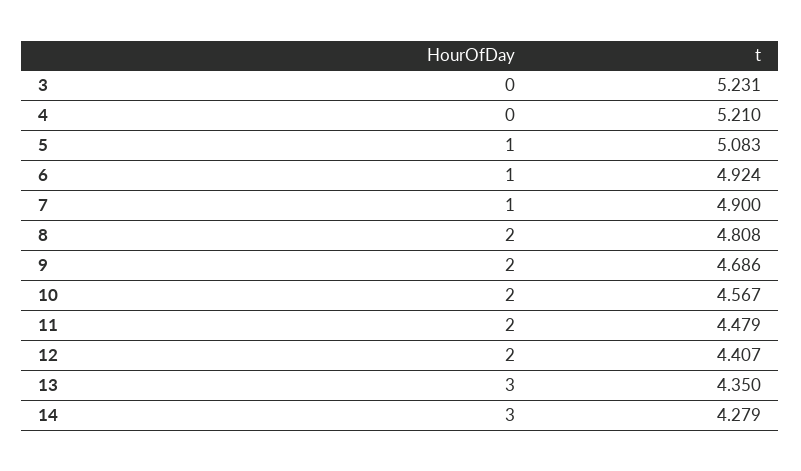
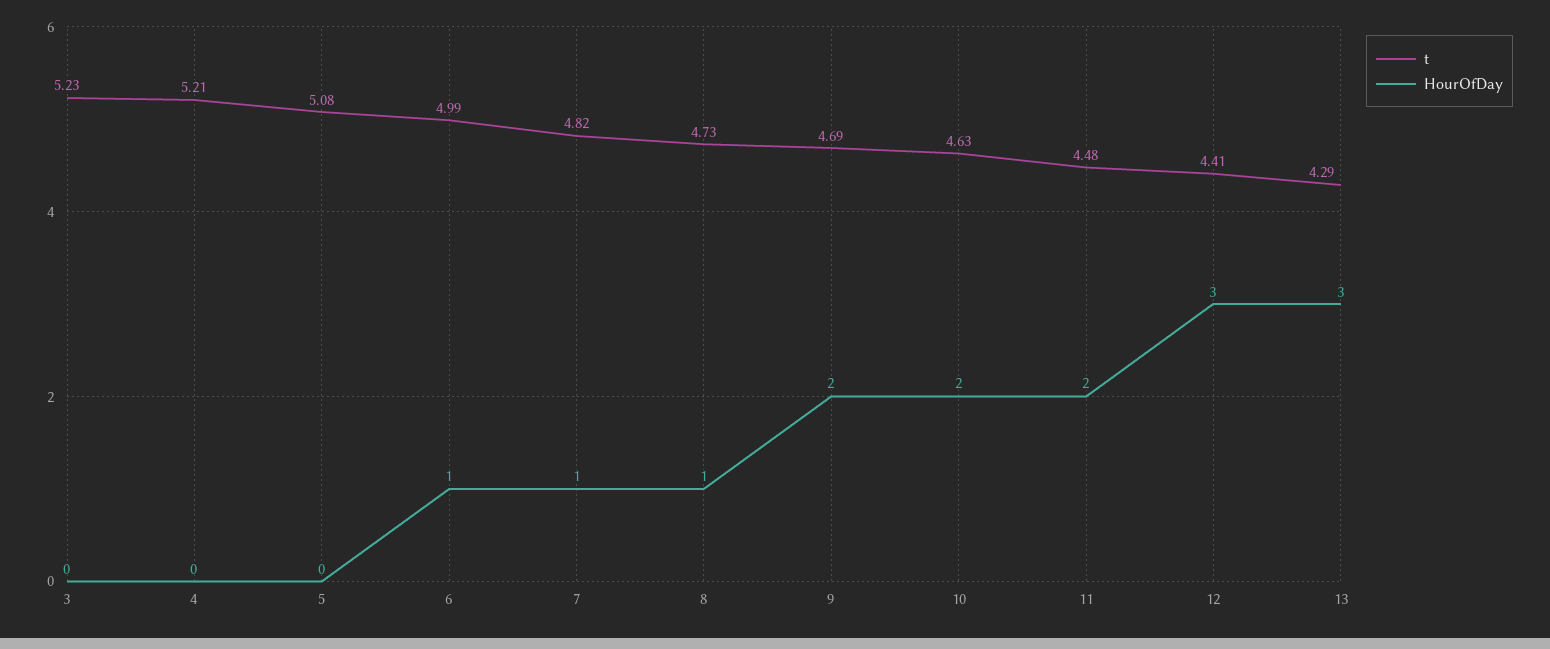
HourOfDay, 5: 1 -> 0
t, 6: 4.924 -> 4.99
t, 7: 4.9 -> 4.82
HourOfDay, 8: 2 -> 1
t, 8: 4.808 -> 4.73
t, 10: 4.567 -> 4.63
HourOfDay, 12: 2 -> 3
t, 13: 4.35 -> 4.29
HourOfDay, 14: 3 -> none
t, 14: 4.279 -> none

